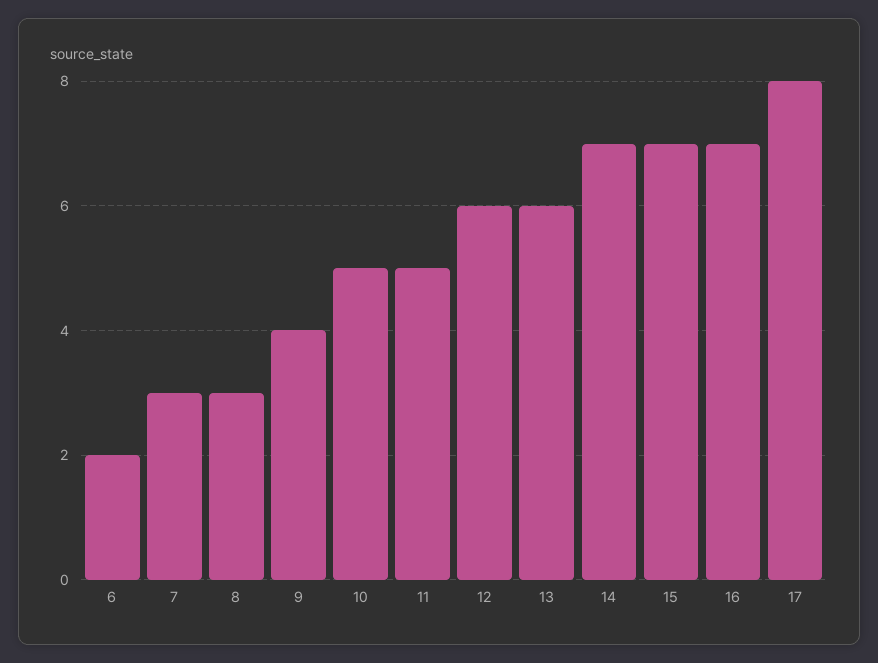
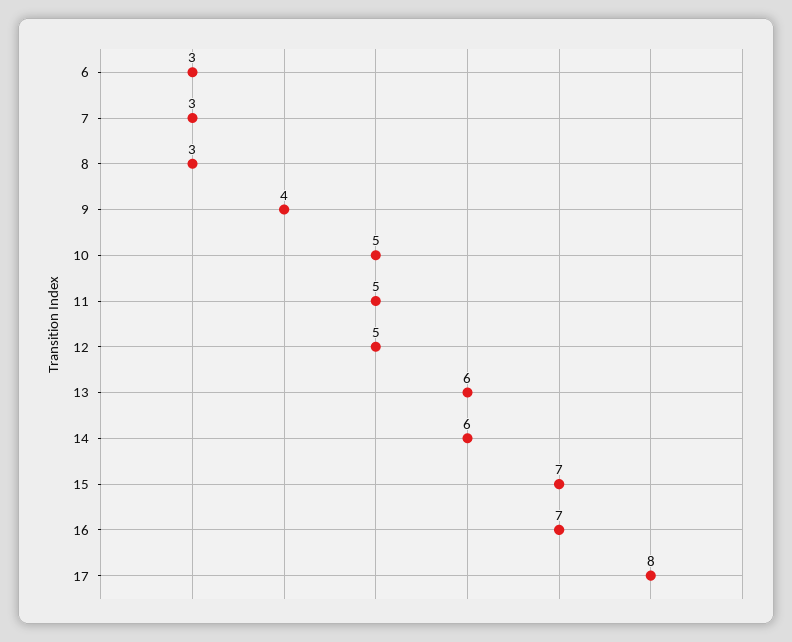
6: 2 -> 3
12: 6 -> 5
14: 7 -> 6

